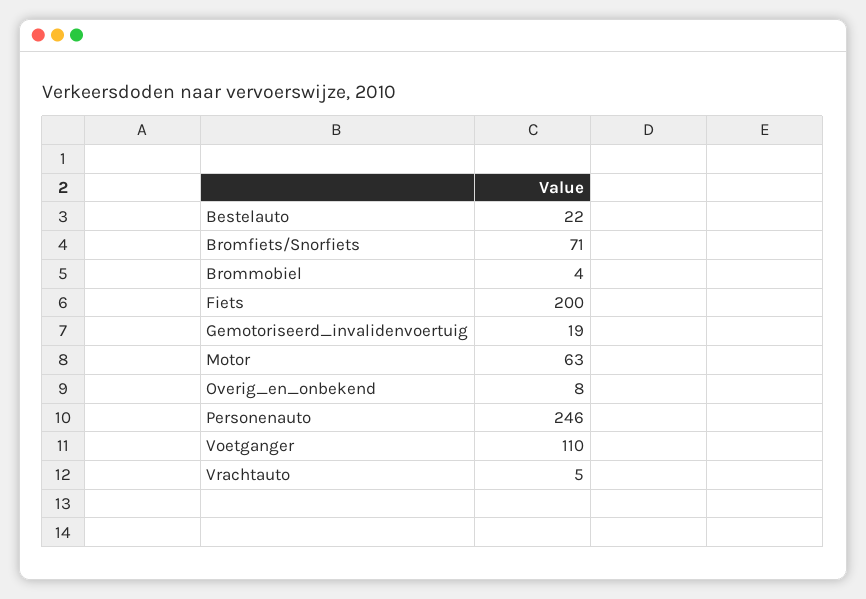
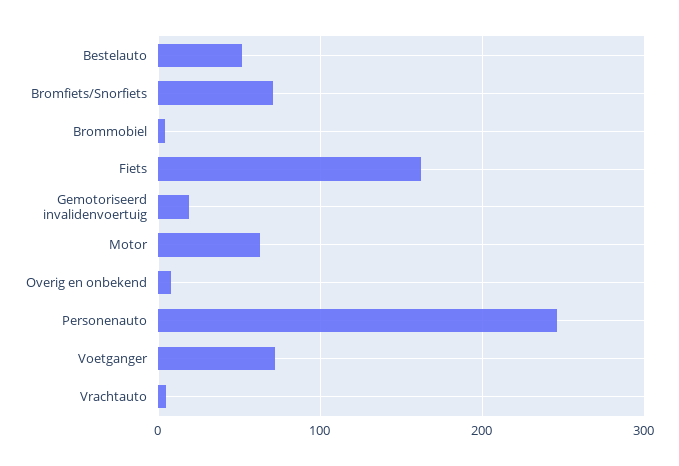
Bestelauto: 22 -> 50
Fiets: 200 -> 160
Voetganger: 110 -> 70

